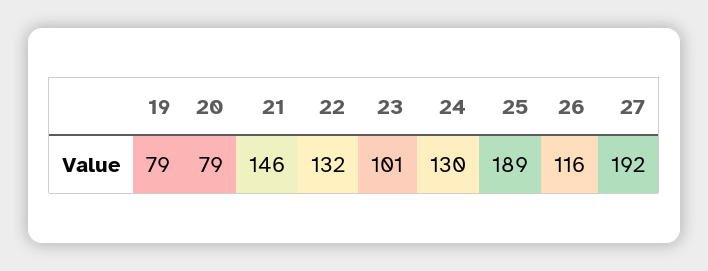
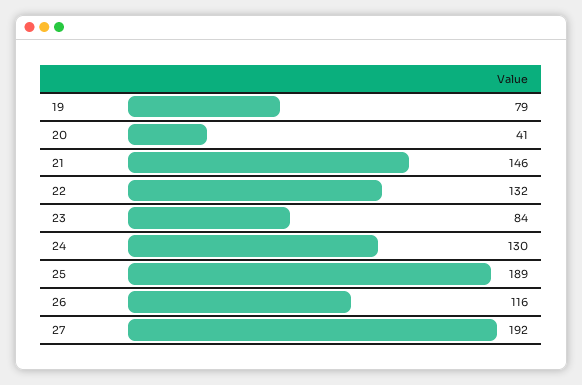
20: 79 -> 41
23: 101 -> 84

